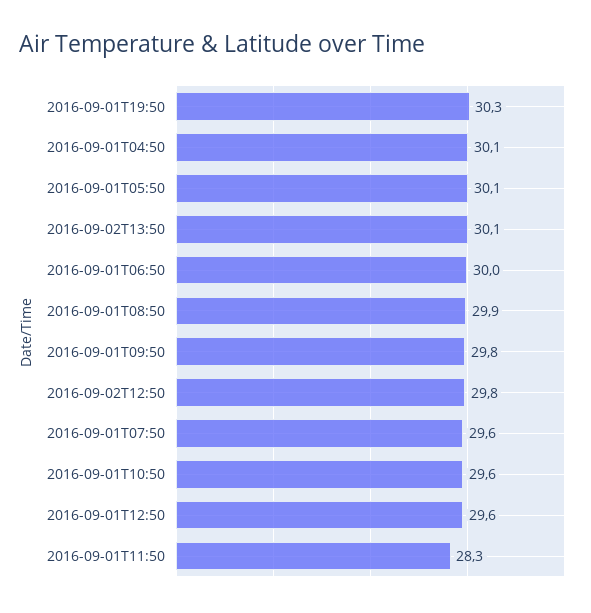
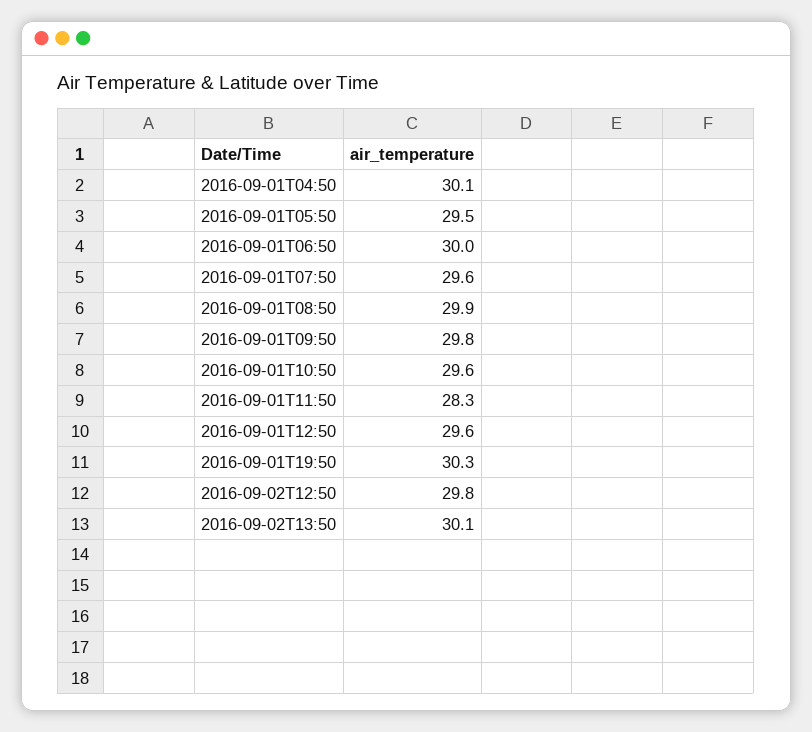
2016-09-01T05:50: 30.1 -> 29.5

